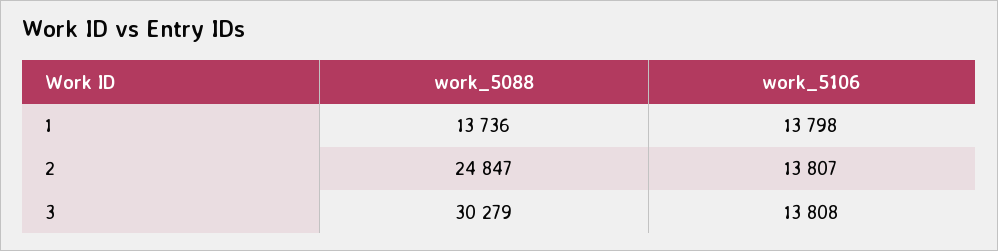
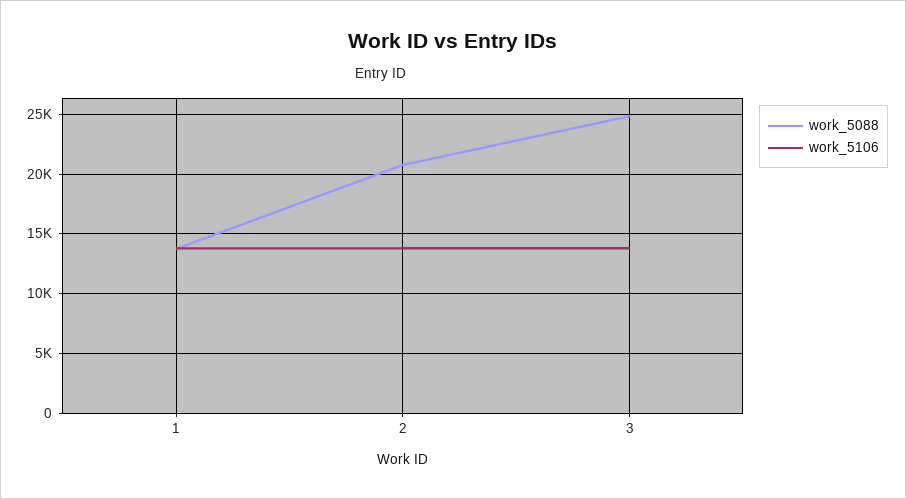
work_5088, 2: 24847 -> 21000
work_5088, 3: 30279 -> 25000

